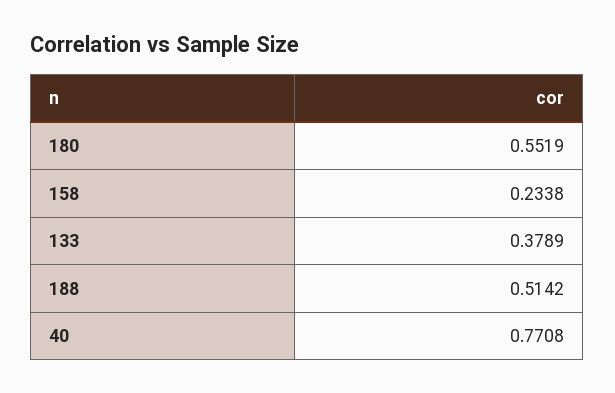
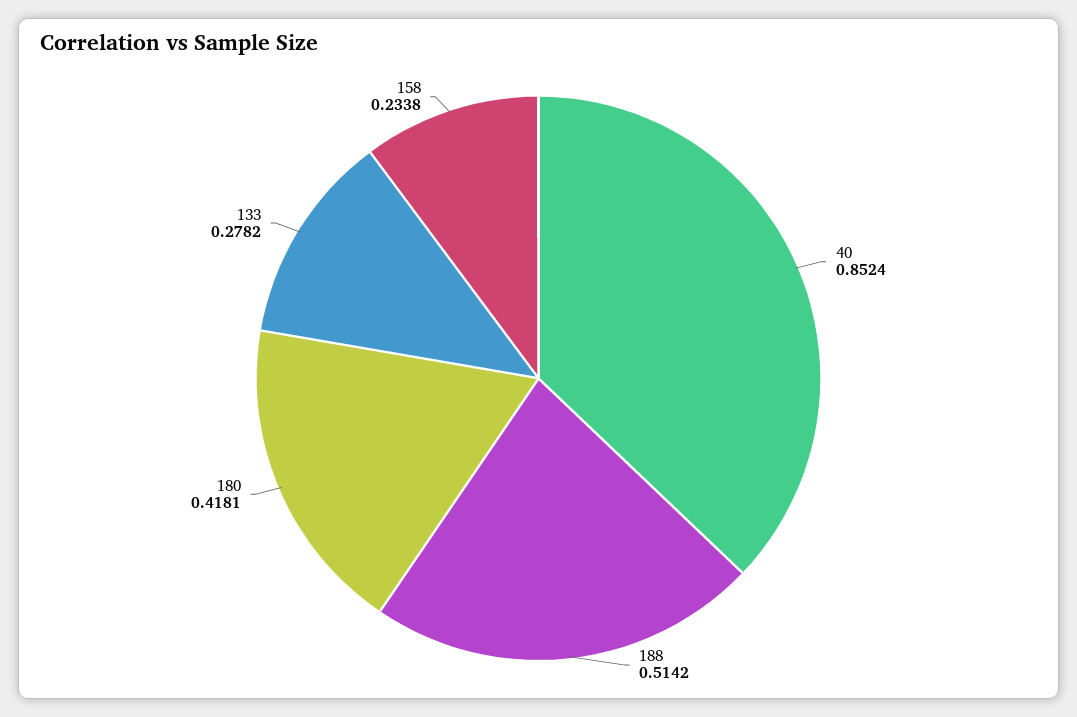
180: 0.5519 -> 0.4181
133: 0.3789 -> 0.2782
40: 0.7708 -> 0.8524

